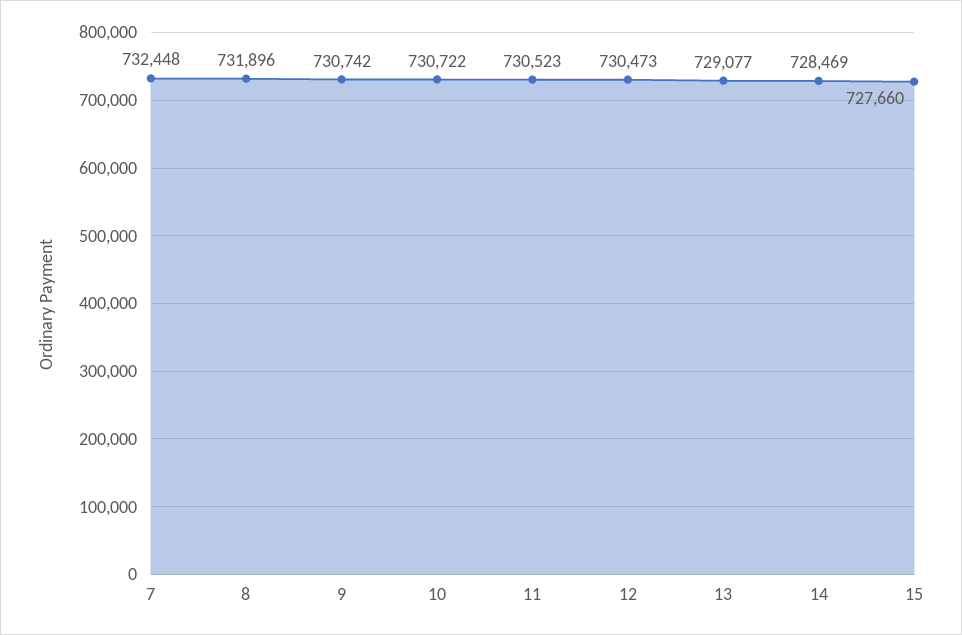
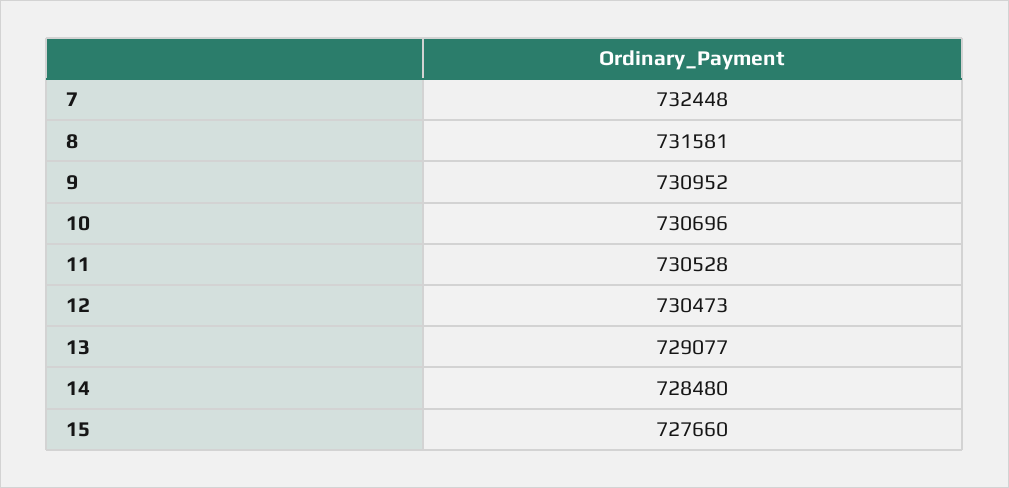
8: 731896 -> 731581
9: 730742 -> 730952
10: 730722 -> 730696
11: 730523 -> 730528
14: 728469 -> 728480

